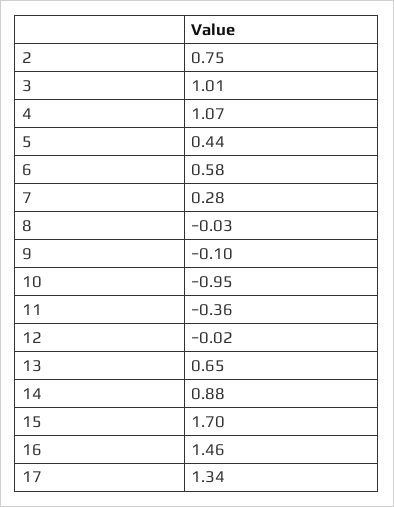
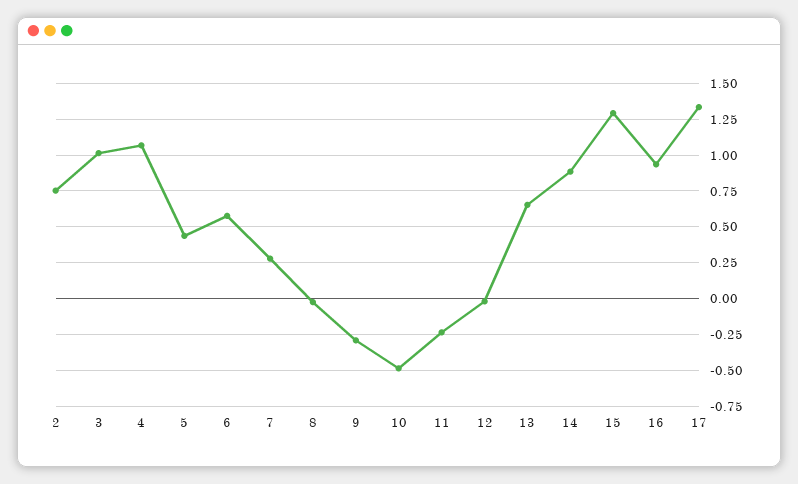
9: -0.1 -> -0.3
10: -0.95 -> -0.5
11: -0.36 -> -0.25
15: 1.7 -> 1.3
16: 1.46 -> 0.95

